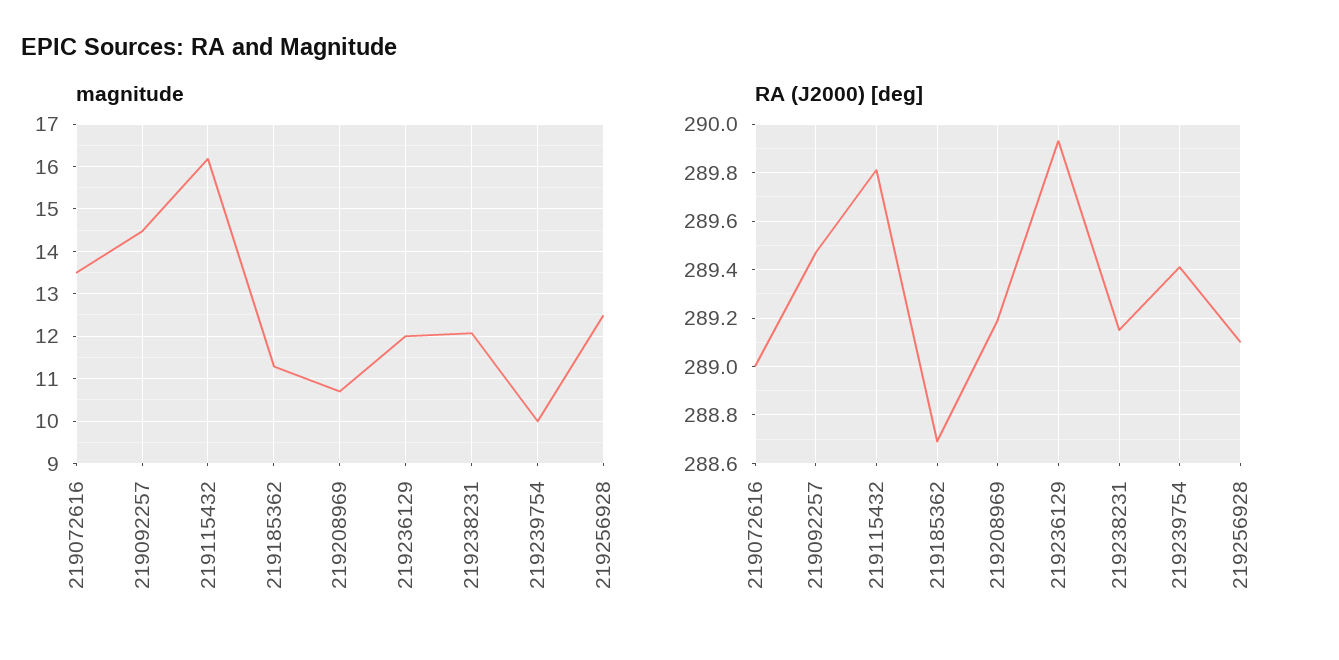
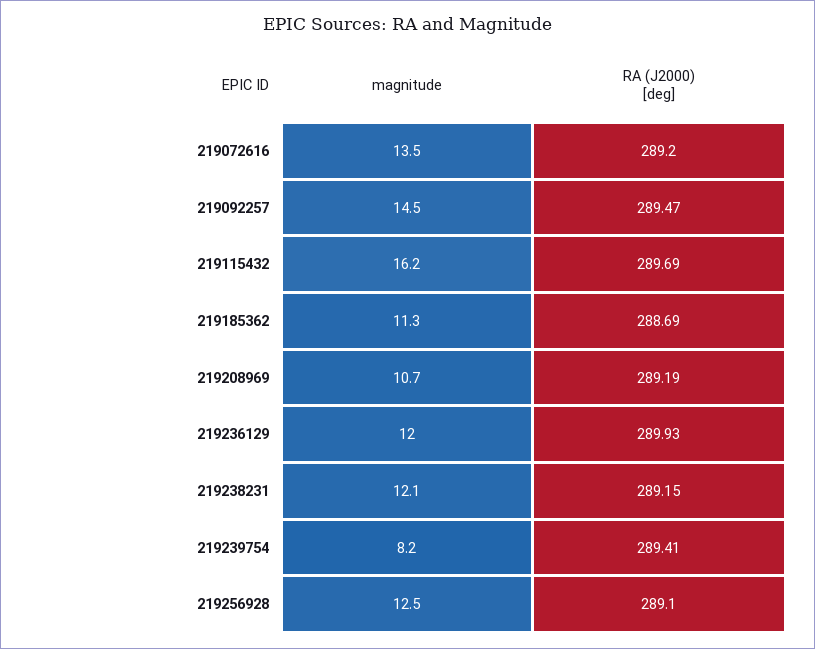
magnitude, 219239754: 10 -> 8.2
RA (J2000) [deg], 219072616: 289 -> 289.2
RA (J2000) [deg], 219115432: 289.8 -> 289.69

